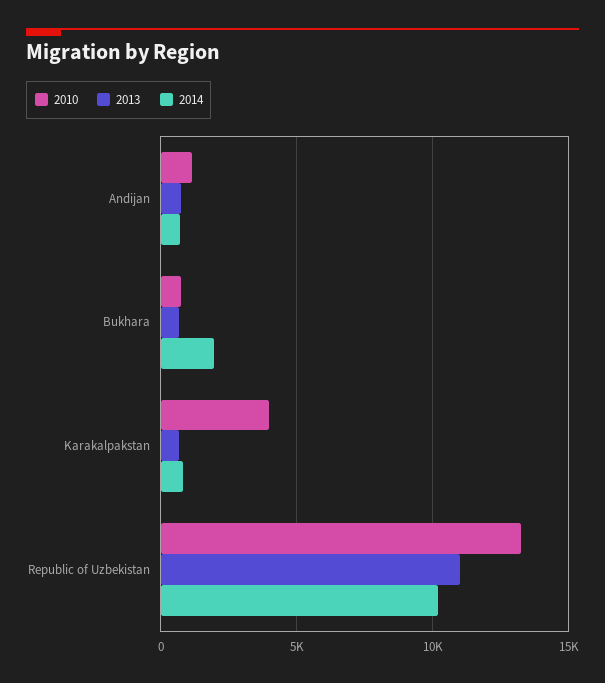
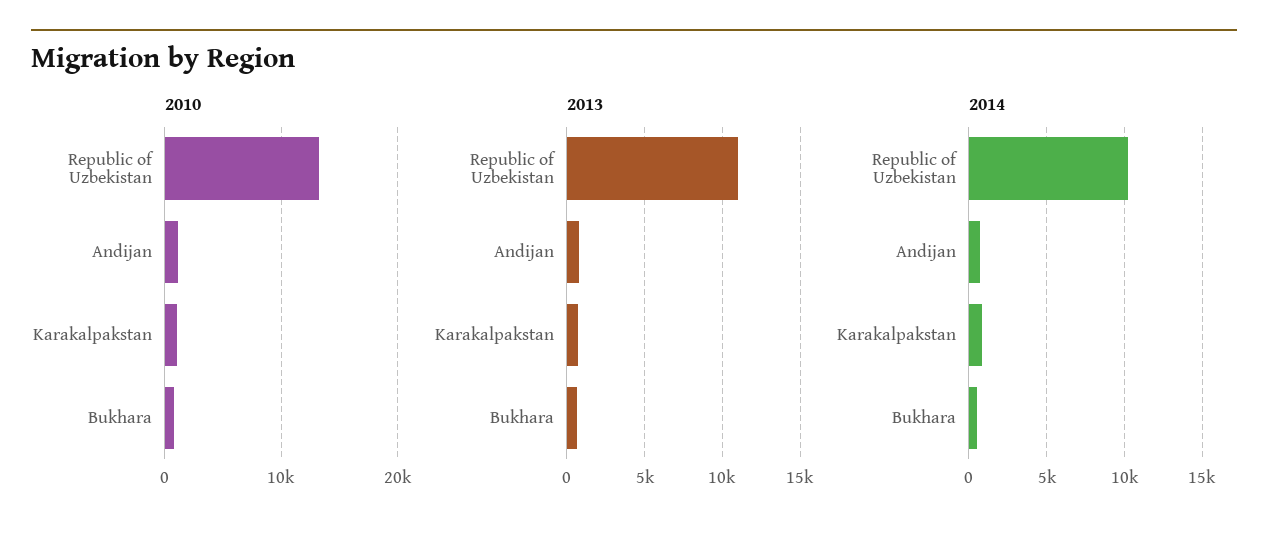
2014, Bukhara: 2000 -> 500
2010, Karakalpakstan: 4000 -> 1000

